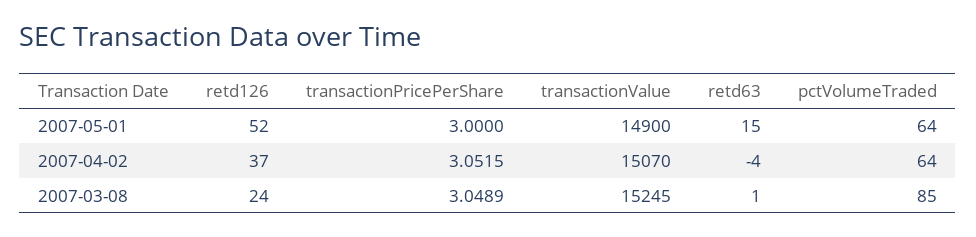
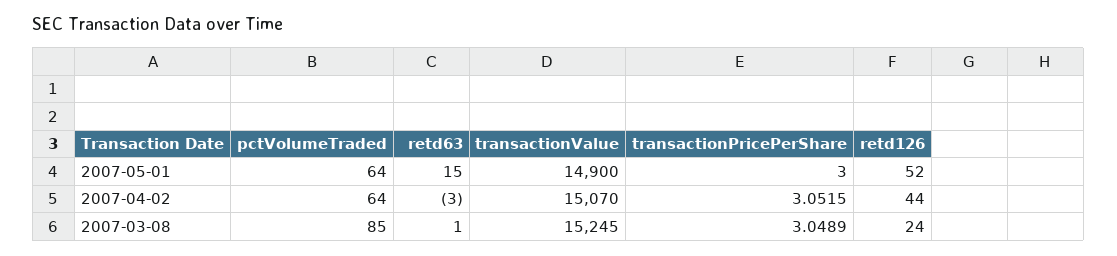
retd126, 2007-04-02: 37 -> 44
retd63, 2007-04-02: -4 -> -3

